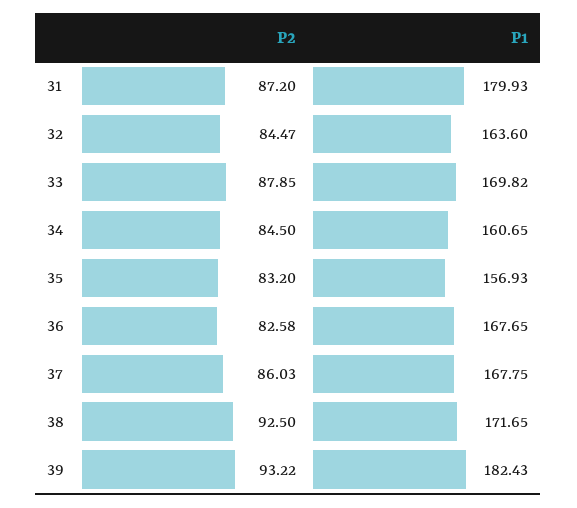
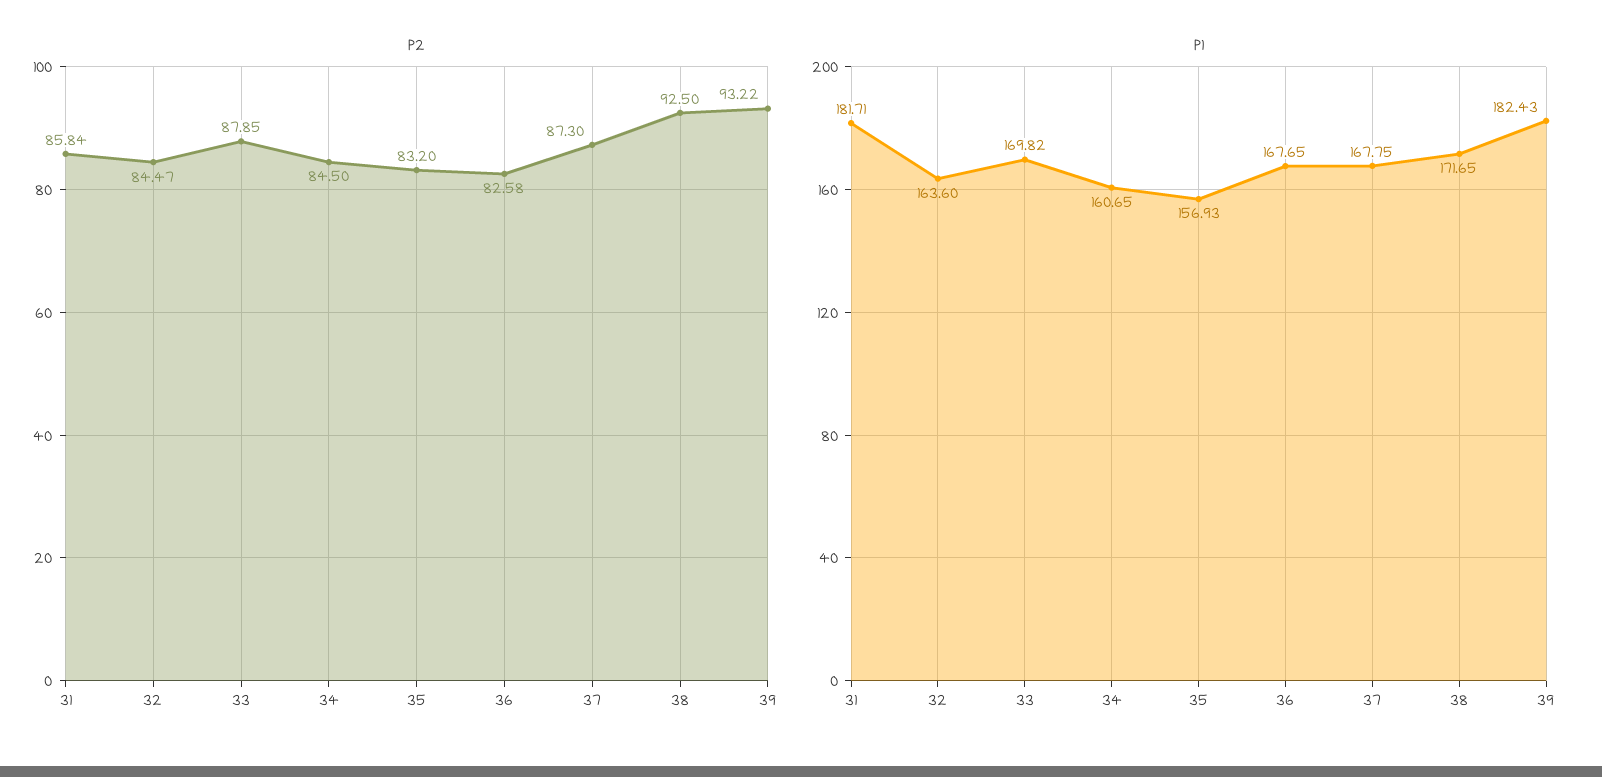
P2, 31: 87.2 -> 85.84
P1, 31: 179.93 -> 181.71
P2, 37: 86.03 -> 87.3

